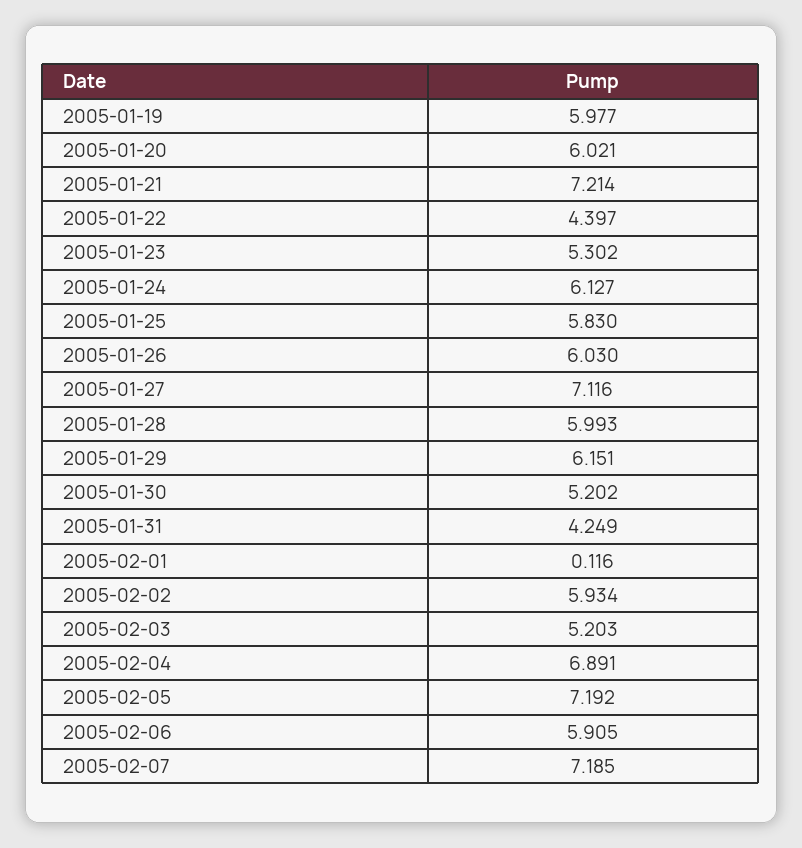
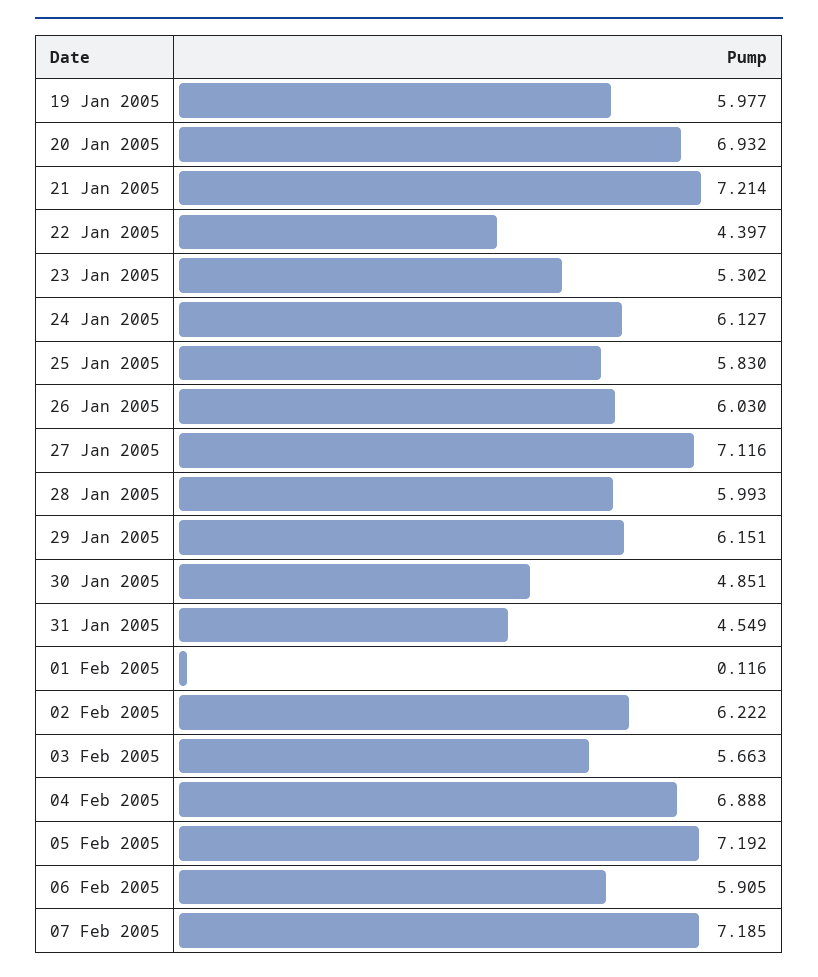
2005-01-20: 6.021 -> 6.932
2005-01-30: 5.202 -> 4.851
2005-01-31: 4.249 -> 4.549
2005-02-02: 5.934 -> 6.222
2005-02-03: 5.203 -> 5.663
2005-02-04: 6.891 -> 6.888

